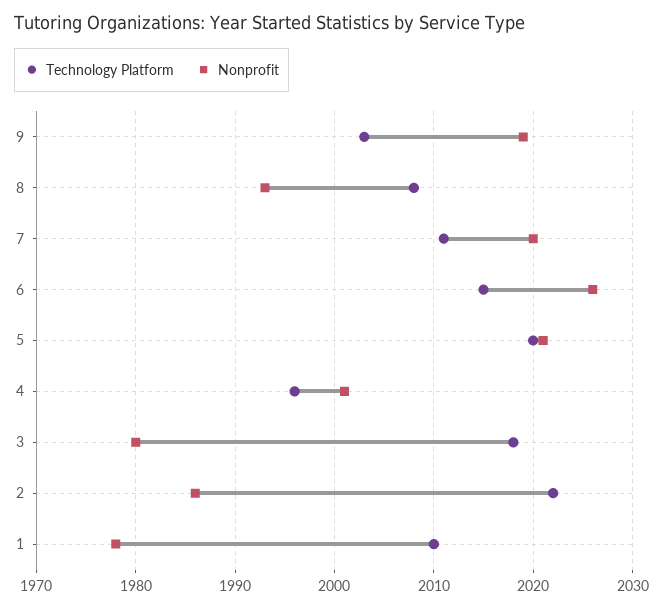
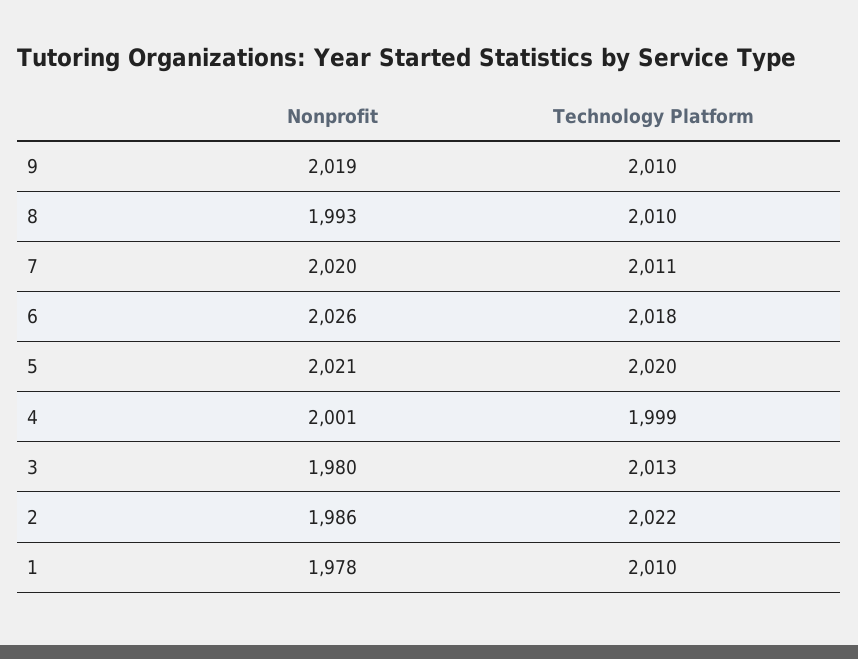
Technology Platform, 9: 2003 -> 2010
Technology Platform, 8: 2008 -> 2010
Technology Platform, 6: 2015 -> 2018
Technology Platform, 4: 1996 -> 1999
Technology Platform, 3: 2018 -> 2013

